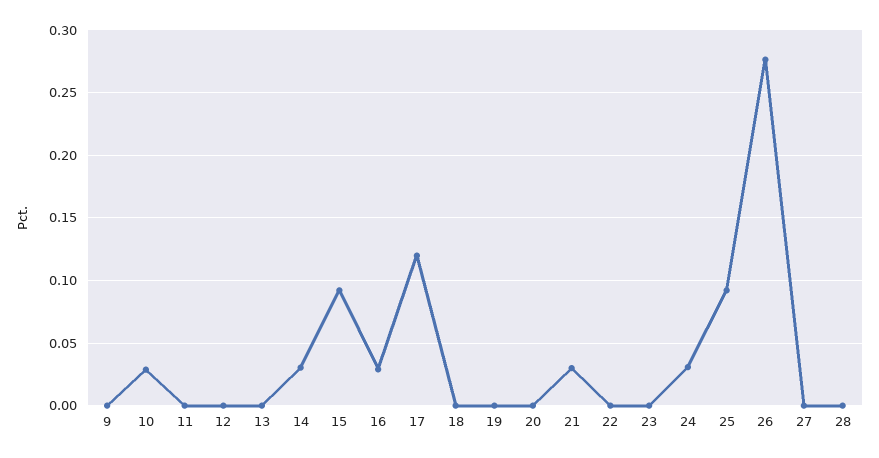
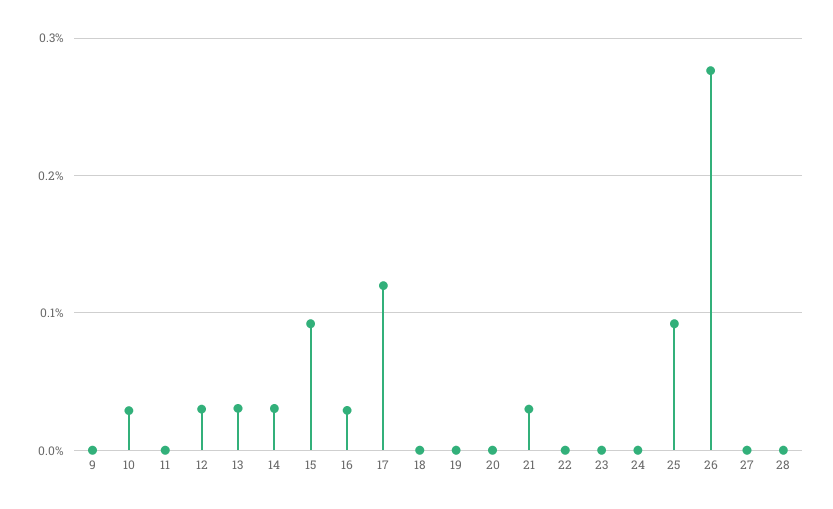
12: 0 -> 0.03
13: 0 -> 0.03
24: 0.03 -> 0

